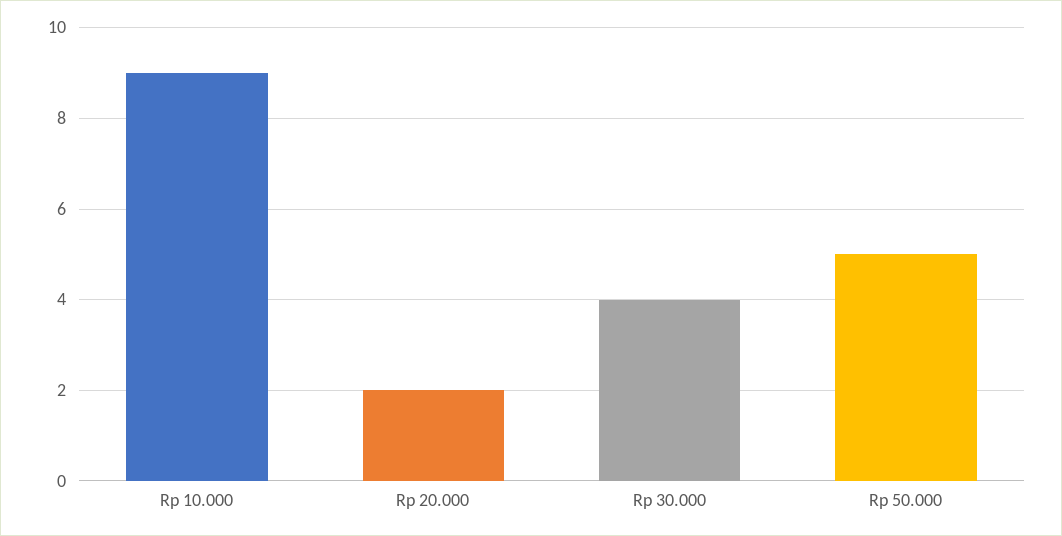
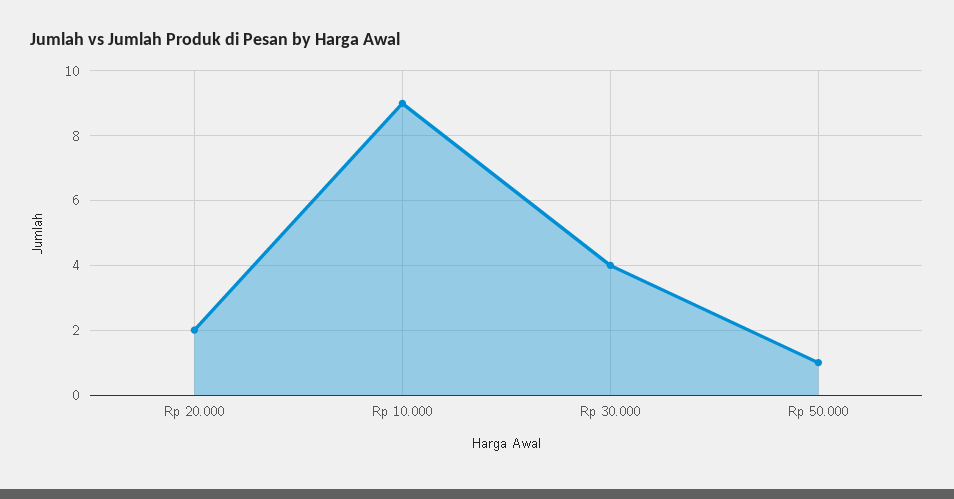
Rp 50.000: 5 -> 1

